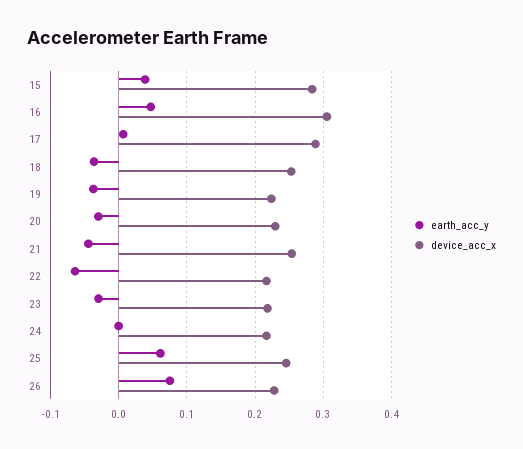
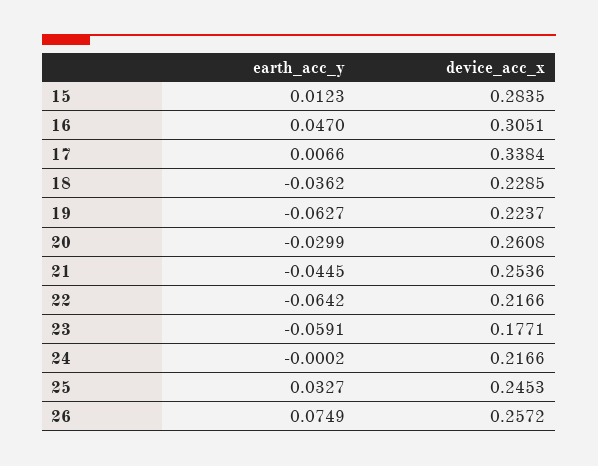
earth_acc_y, 15: 0.04 -> 0.0123
device_acc_x, 17: 0.29 -> 0.3384
device_acc_x, 18: 0.25 -> 0.2285
earth_acc_y, 19: -0.04 -> -0.0627
device_acc_x, 20: 0.23 -> 0.2608
earth_acc_y, 23: -0.03 -> -0.0591
device_acc_x, 23: 0.22 -> 0.1771
earth_acc_y, 25: 0.06 -> 0.0327
device_acc_x, 26: 0.23 -> 0.2572

